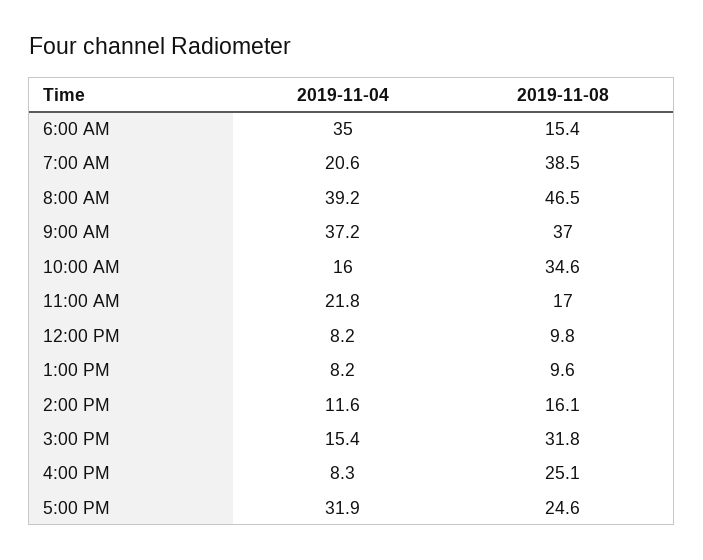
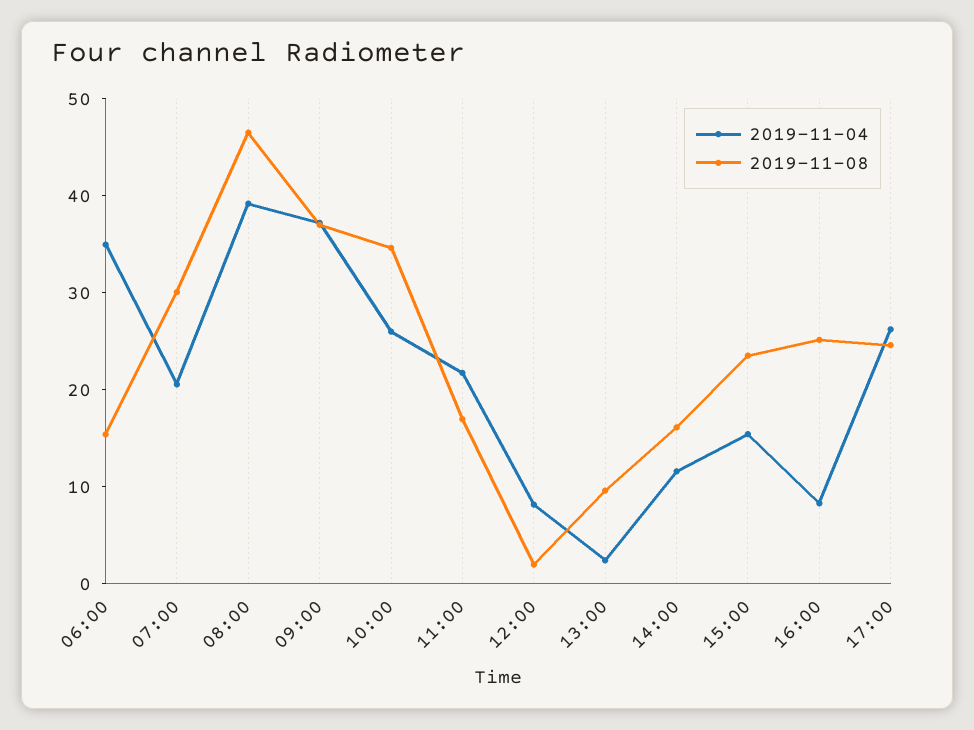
2019-11-08, 7:00 AM: 38.5 -> 30
2019-11-04, 10:00 AM: 16 -> 26
2019-11-08, 12:00 PM: 9.8 -> 2
2019-11-04, 1:00 PM: 8.2 -> 2
2019-11-08, 3:00 PM: 31.8 -> 24
2019-11-04, 5:00 PM: 31.9 -> 26

